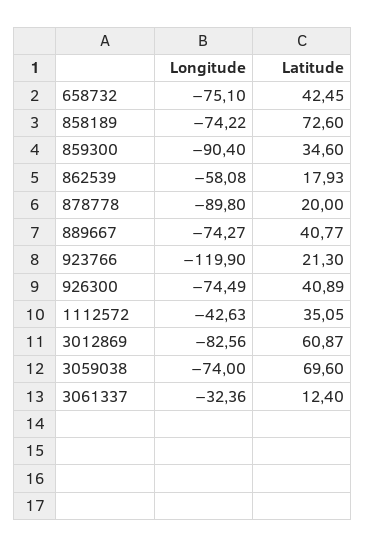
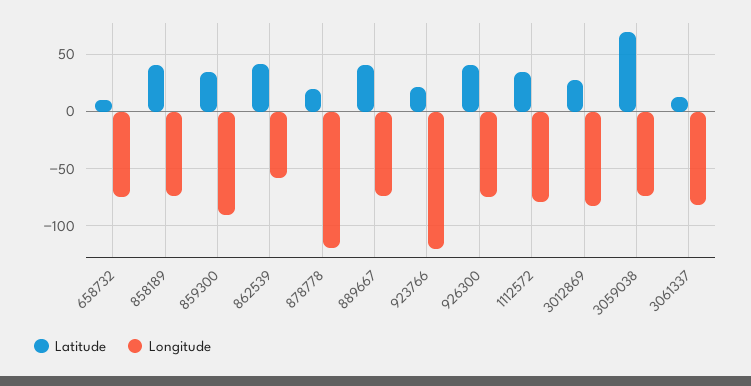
Latitude, 658732: 42.45 -> 10
Latitude, 858189: 72.6 -> 40
Latitude, 862539: 17.93 -> 40
Longitude, 878778: -89.8 -> -120
Longitude, 1112572: -42.63 -> -80
Latitude, 3012869: 60.87 -> 30
Longitude, 3061337: -32.36 -> -80

